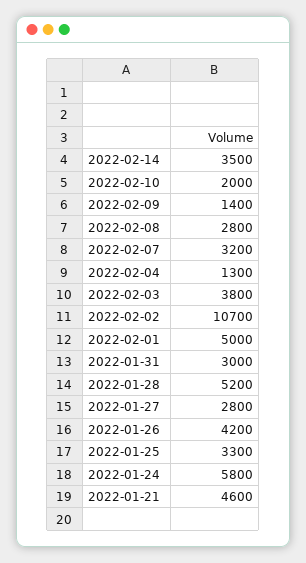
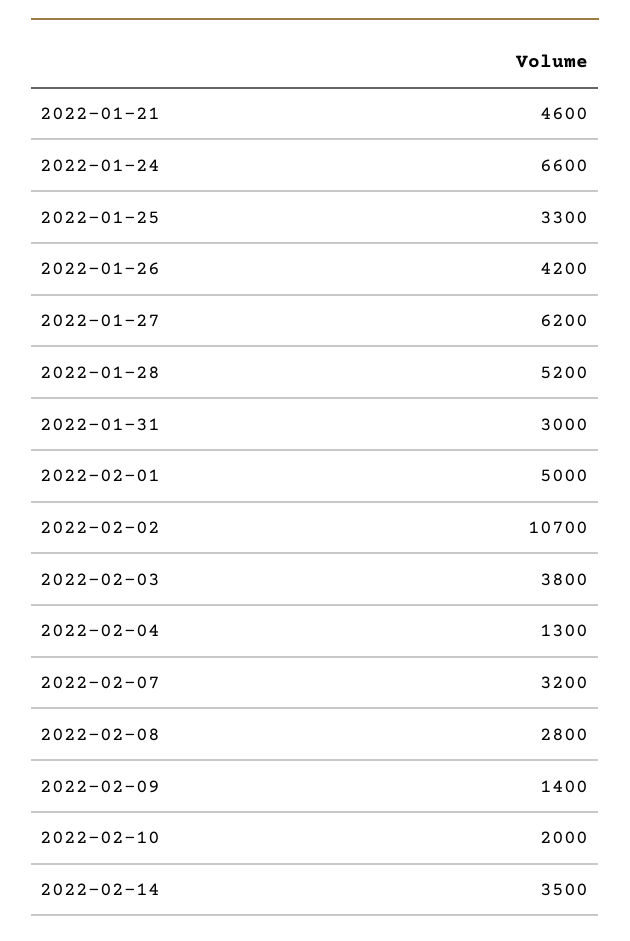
2022-01-27: 2800 -> 6200
2022-01-24: 5800 -> 6600

